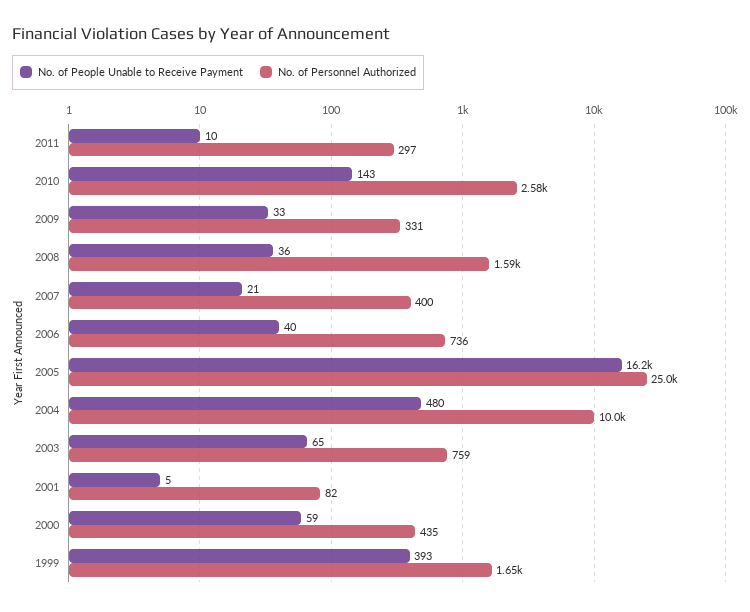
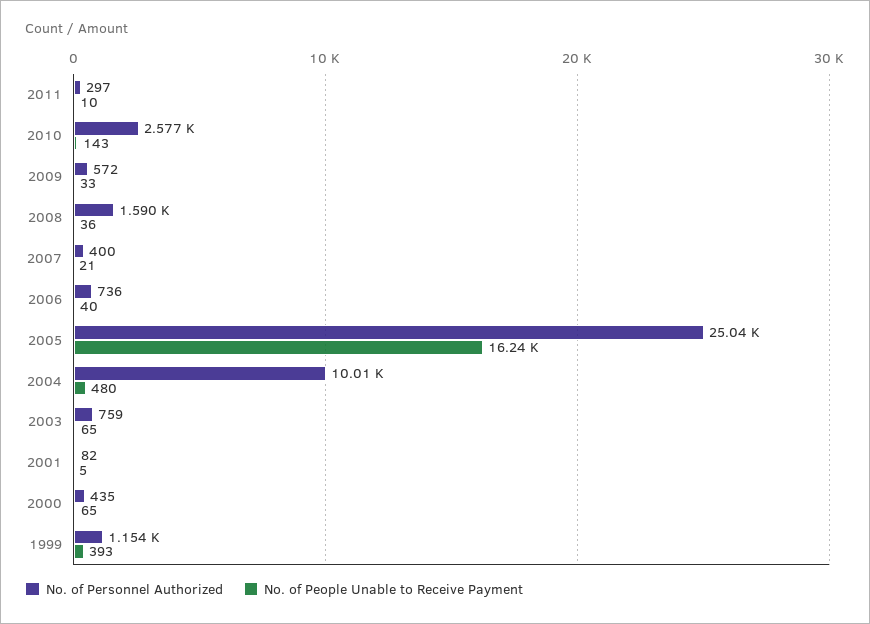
No. of Personnel Authorized, 2009: 331 -> 572
No. of People Unable to Receive Payment, 2000: 59 -> 65
No. of Personnel Authorized, 1999: 1650 -> 1154

